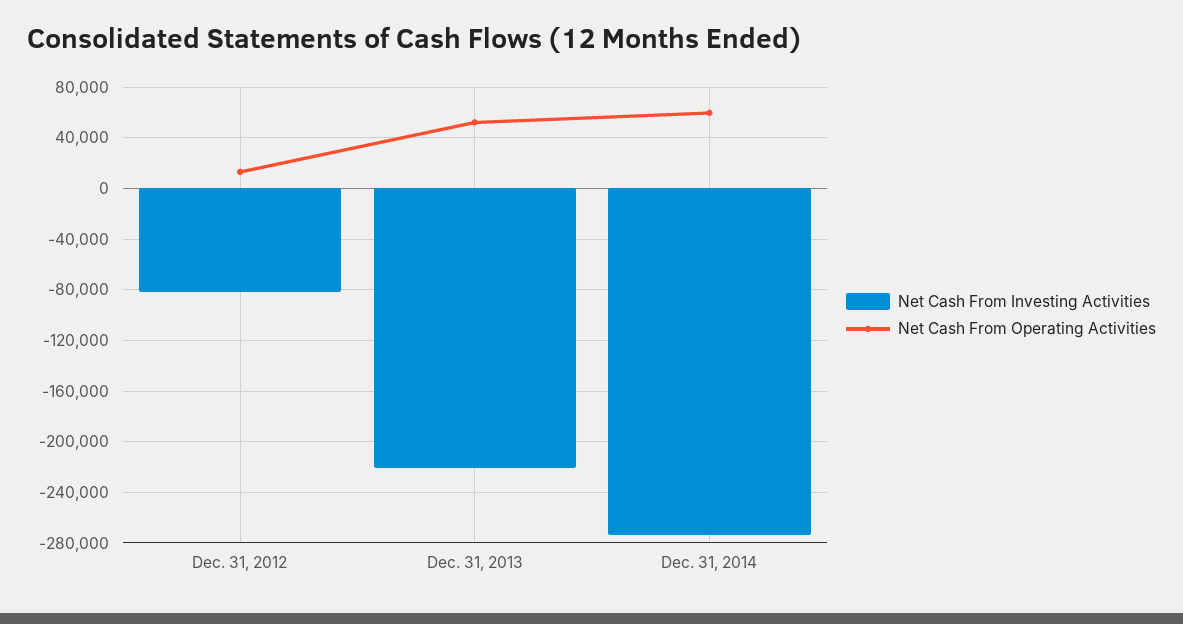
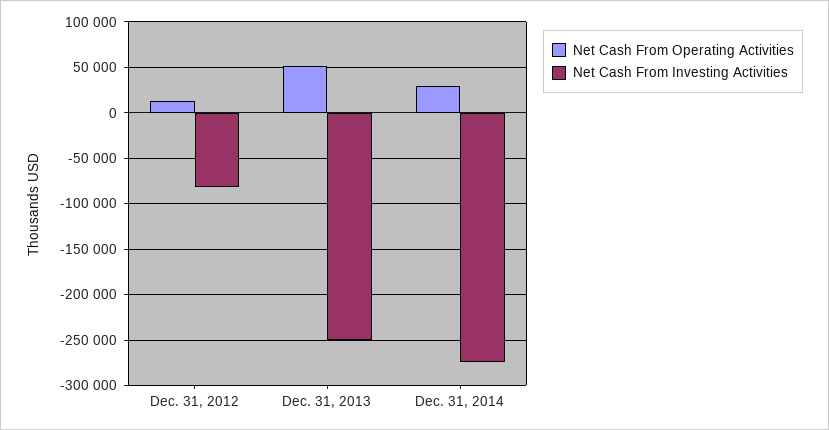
Net Cash From Investing Activities, Dec. 31, 2013: -220000 -> -250000
Net Cash From Operating Activities, Dec. 31, 2014: 60000 -> 30000

